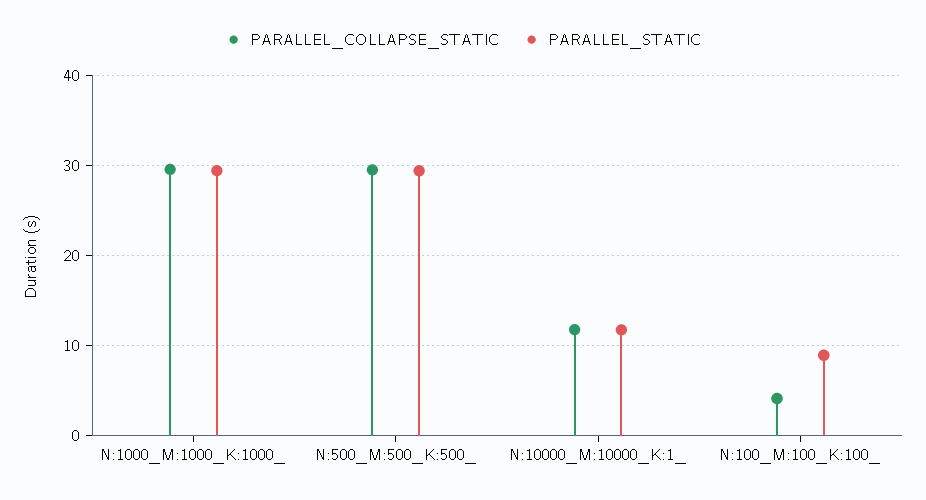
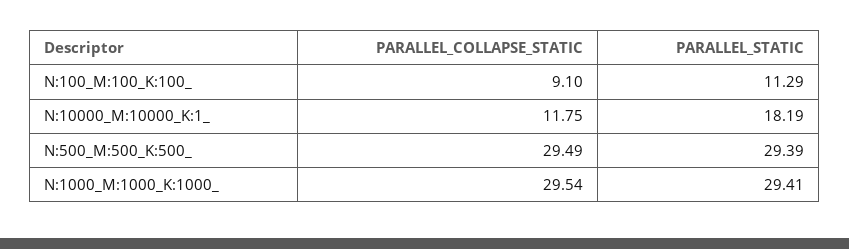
PARALLEL_STATIC, N:10000_M:10000_K:1_: 12 -> 18.19
PARALLEL_COLLAPSE_STATIC, N:100_M:100_K:100_: 4 -> 9.1
PARALLEL_STATIC, N:100_M:100_K:100_: 9 -> 11.29

